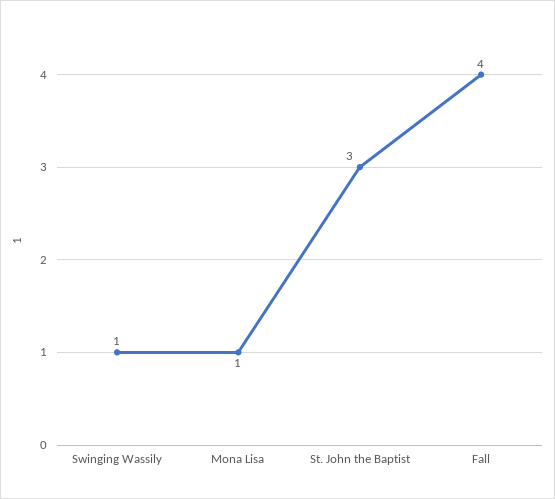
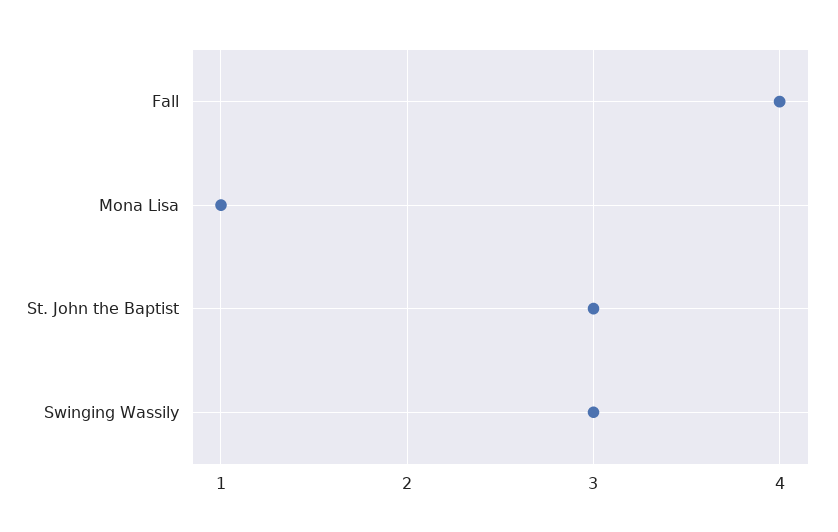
Swinging Wassily: 1 -> 3

